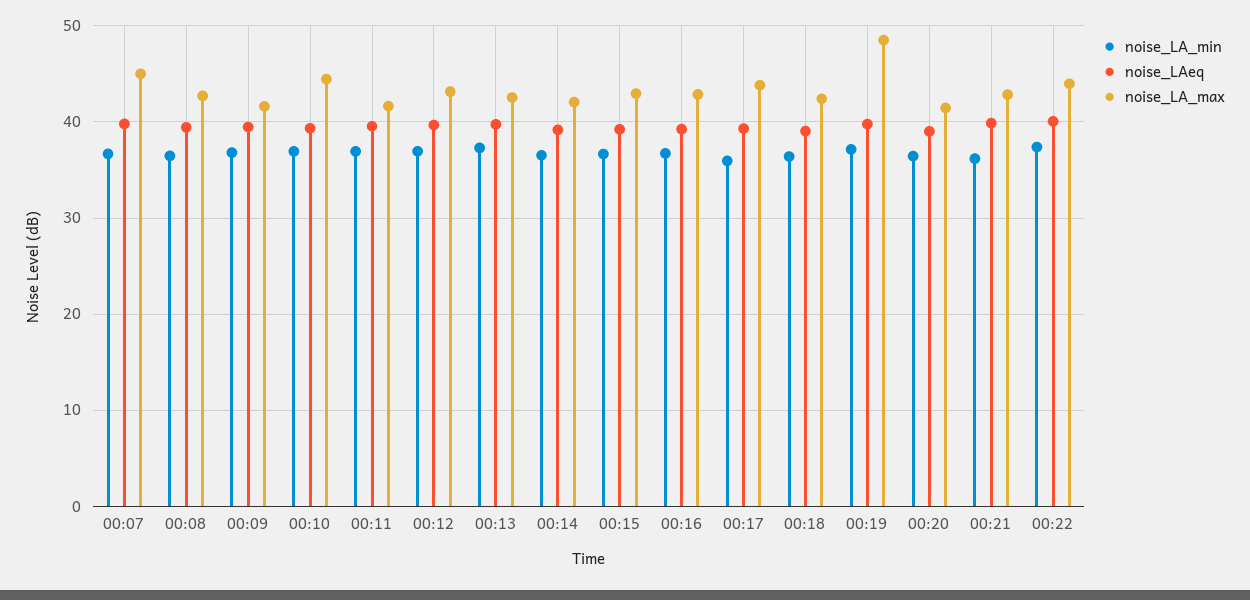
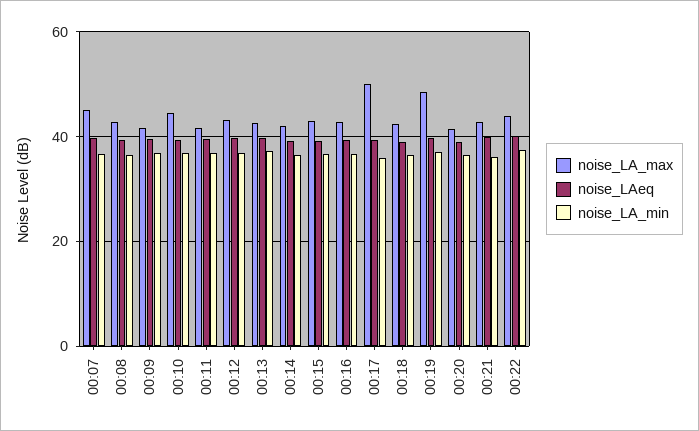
noise_LA_max, 00:17: 44 -> 50

